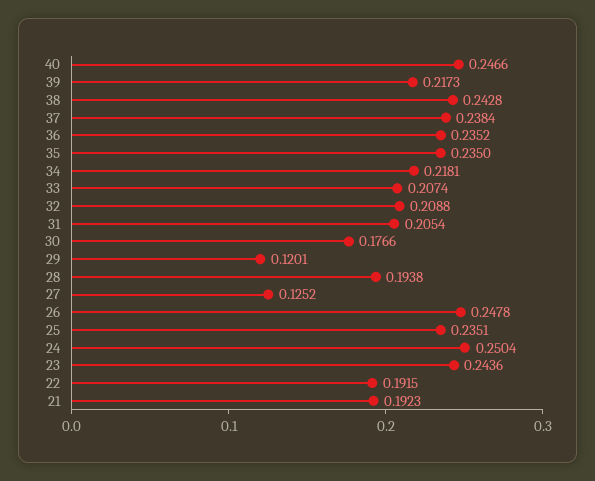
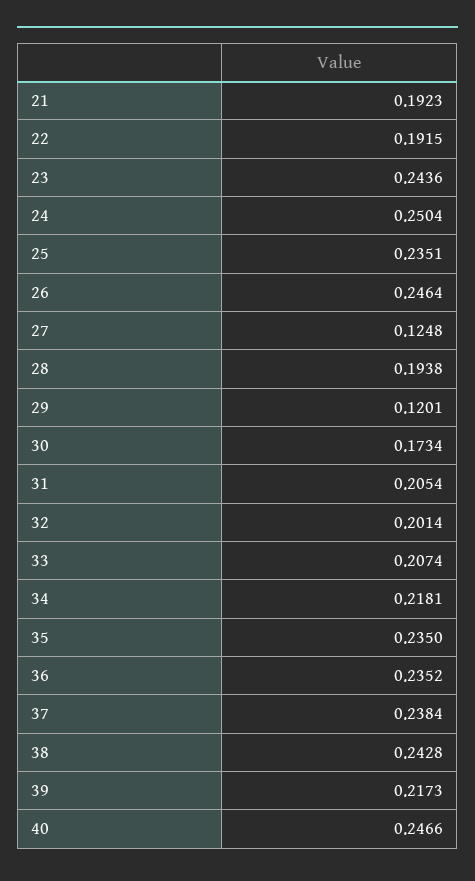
32: 0.2088 -> 0.2014
30: 0.1766 -> 0.1734
27: 0.1252 -> 0.1248
26: 0.2478 -> 0.2464

